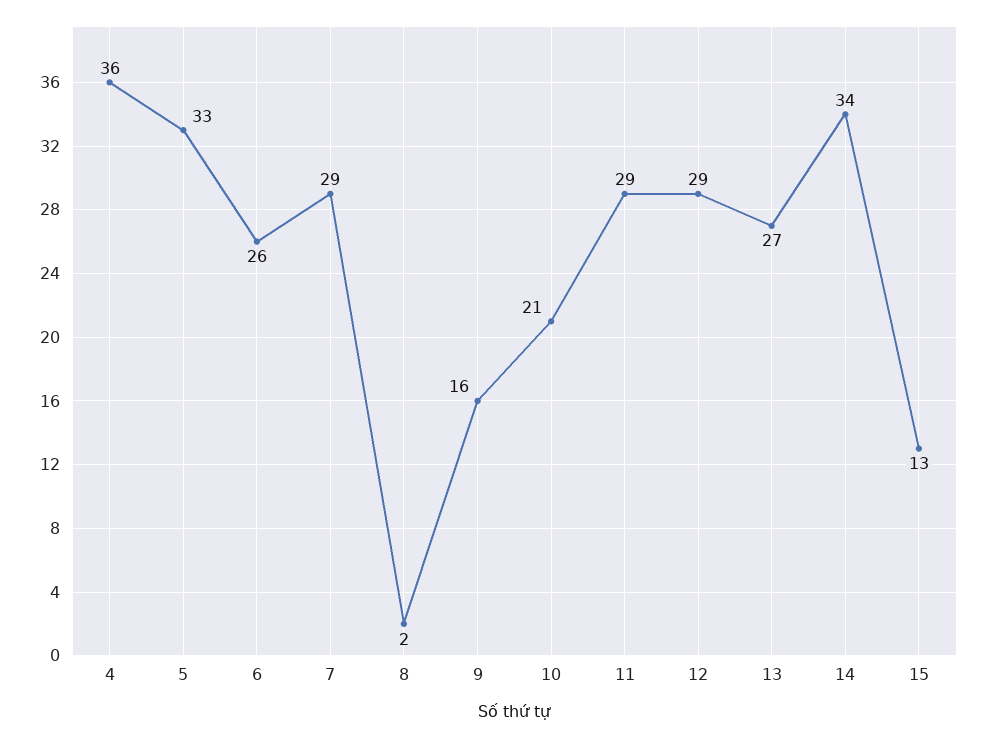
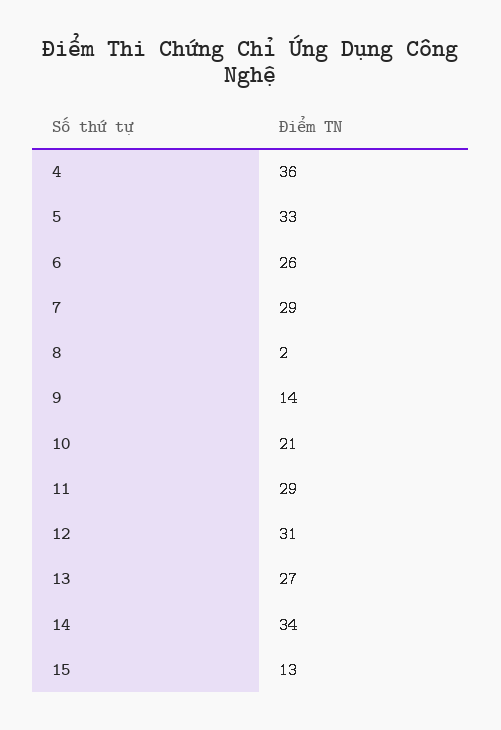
9: 16 -> 14
12: 29 -> 31

